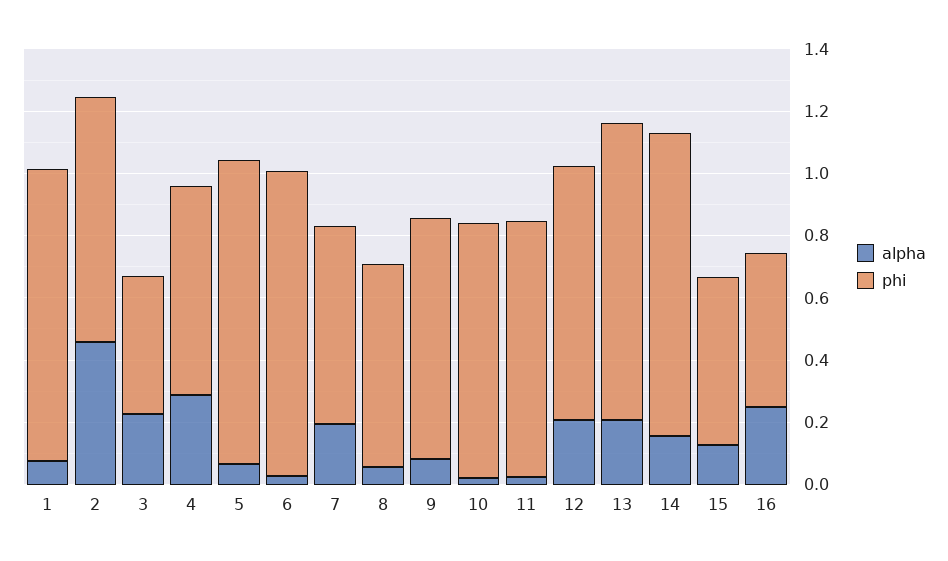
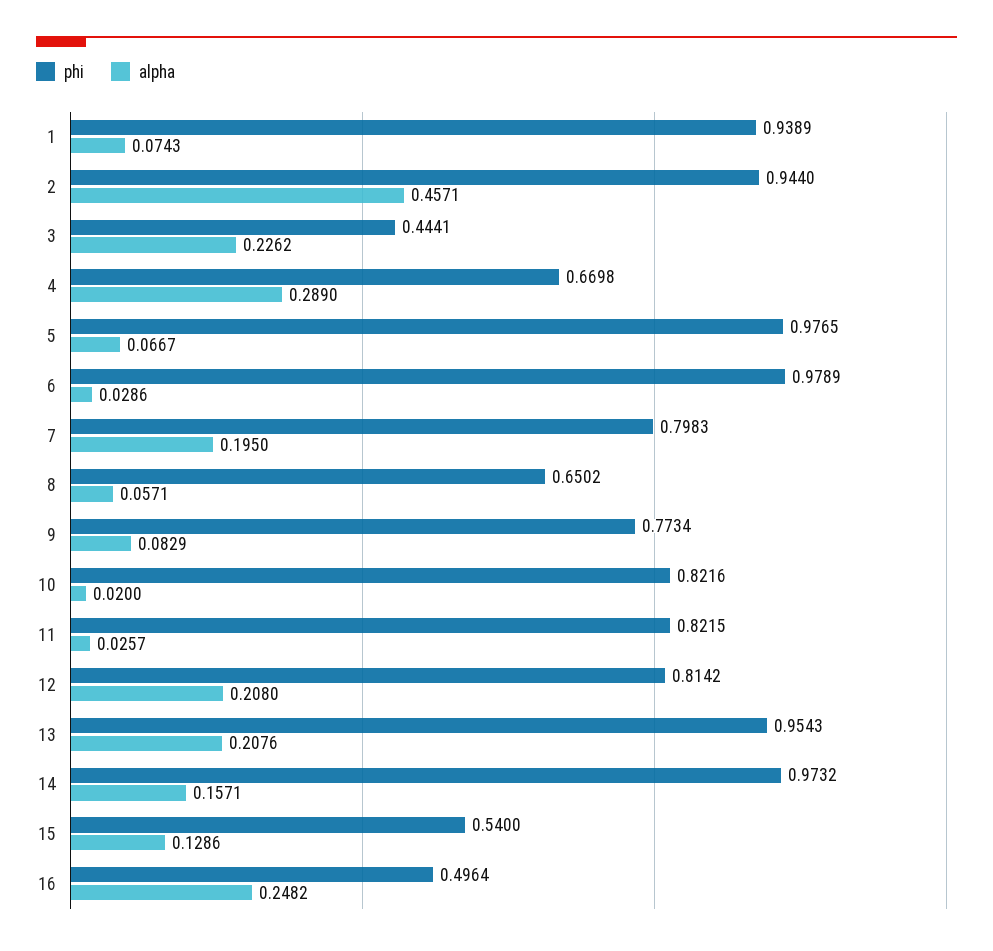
phi, 2: 0.8 -> 0.944
phi, 7: 0.65 -> 0.7983

